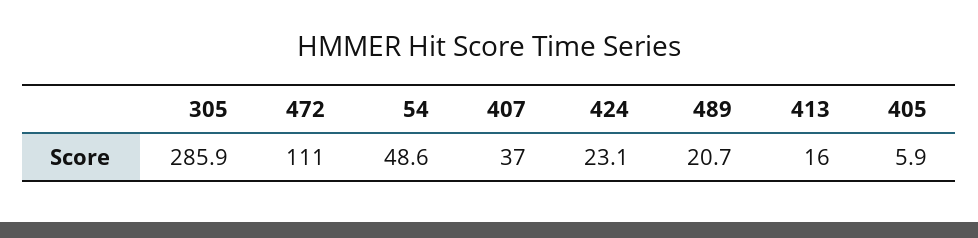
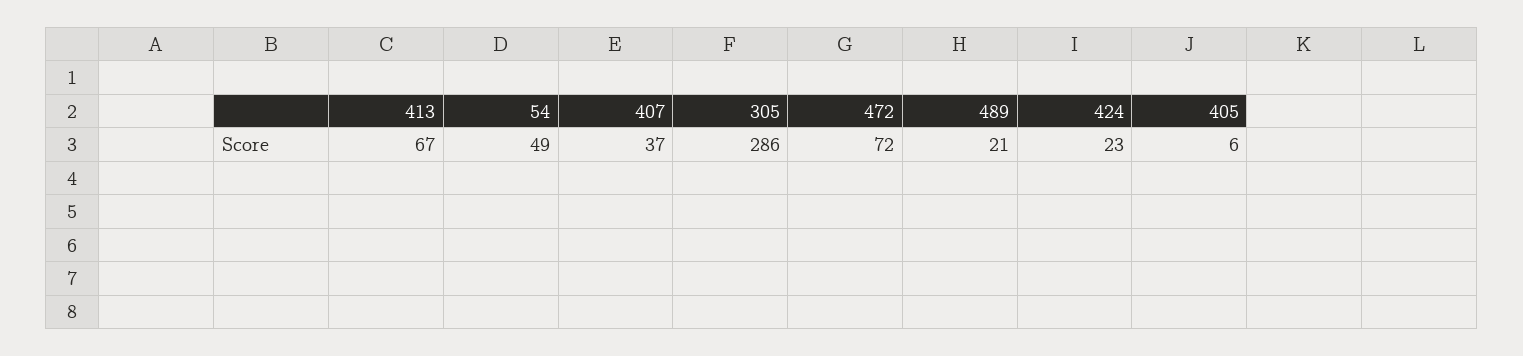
472: 111 -> 72
413: 16 -> 67

